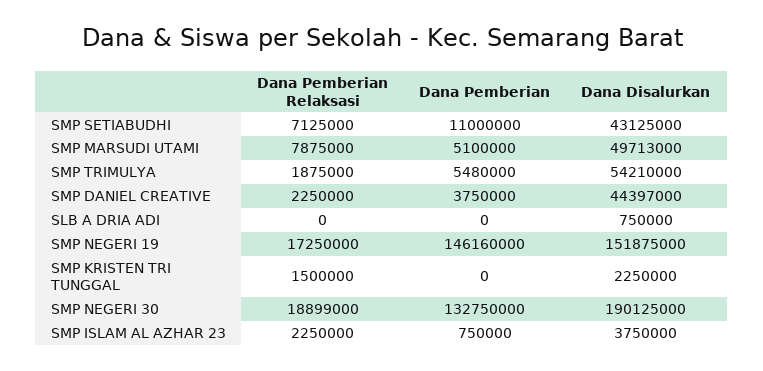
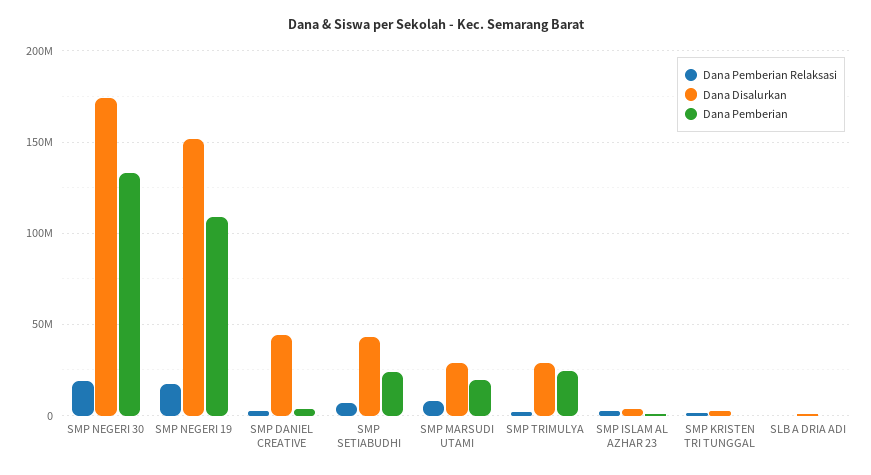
Dana Pemberian, SMP SETIABUDHI: 11000000 -> 25000000
Dana Pemberian, SMP MARSUDI UTAMI: 5100000 -> 20000000
Dana Disalurkan, SMP MARSUDI UTAMI: 49713000 -> 30000000
Dana Pemberian, SMP TRIMULYA: 5480000 -> 25000000
Dana Disalurkan, SMP TRIMULYA: 54210000 -> 30000000
Dana Pemberian, SMP NEGERI 19: 146160000 -> 110000000
Dana Disalurkan, SMP NEGERI 30: 190125000 -> 175000000

